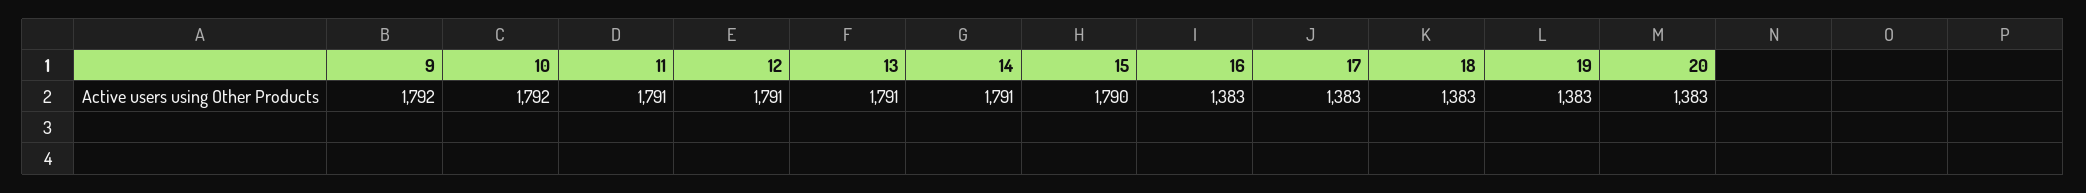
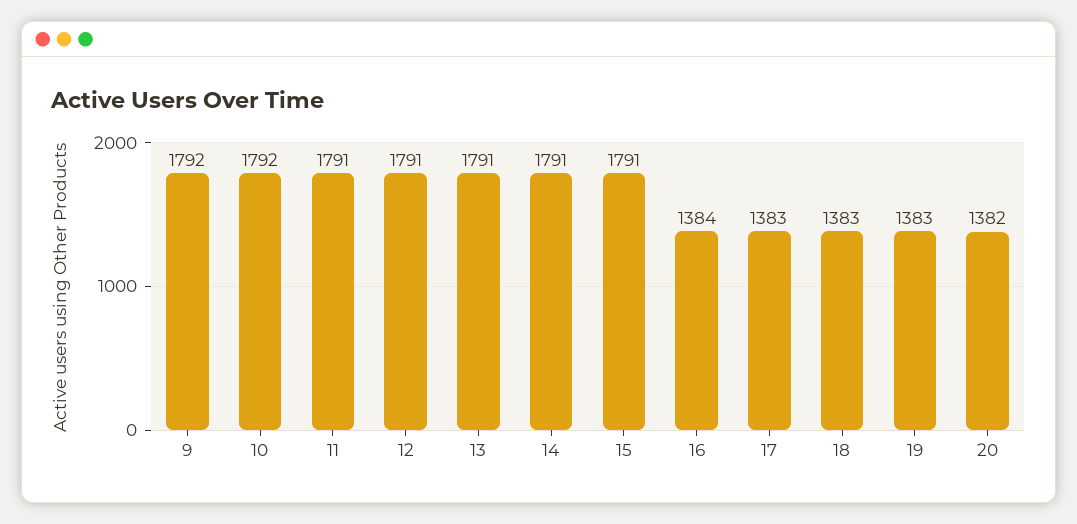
15: 1790 -> 1791
16: 1383 -> 1384
20: 1383 -> 1382

